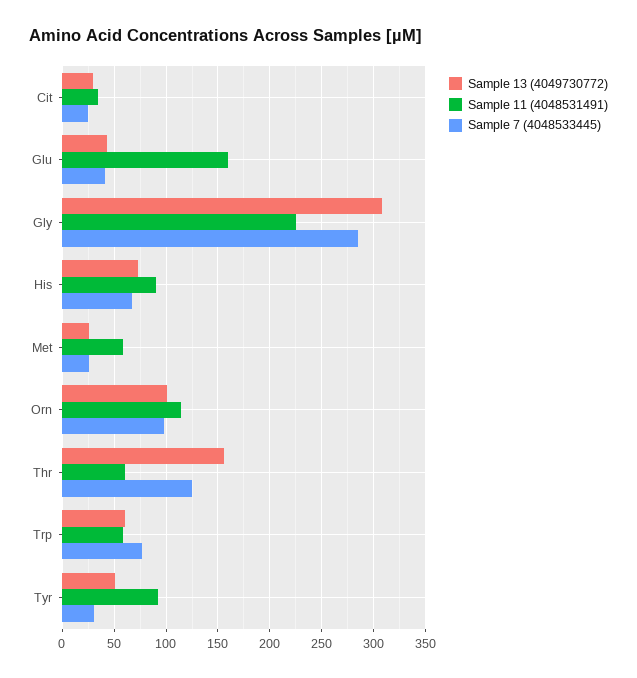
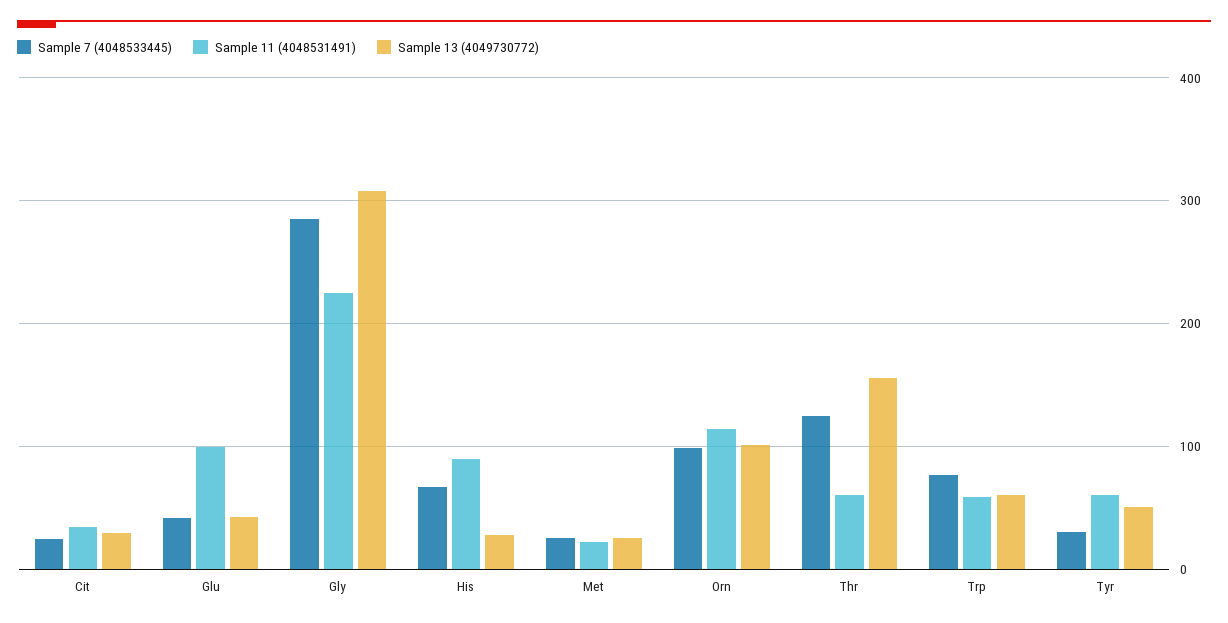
Sample 11 (4048531491), Glu: 160 -> 100
Sample 13 (4049730772), His: 70 -> 30
Sample 11 (4048531491), Met: 60 -> 20
Sample 11 (4048531491), Tyr: 90 -> 60

